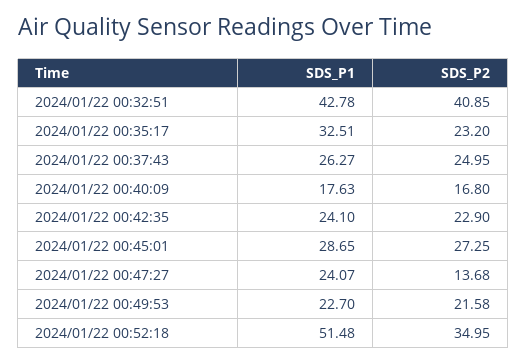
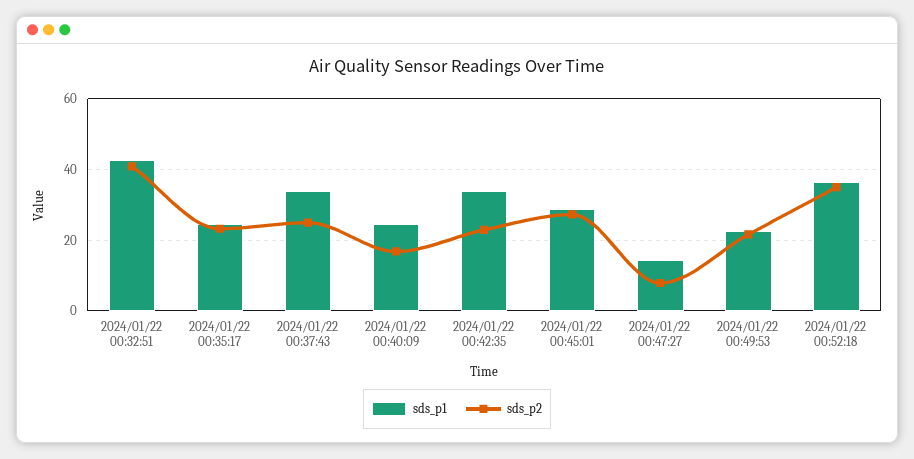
SDS_P1, 2024/01/22 00:35:17: 32.51 -> 24
SDS_P1, 2024/01/22 00:37:43: 26.27 -> 34
SDS_P1, 2024/01/22 00:40:09: 17.63 -> 24
SDS_P1, 2024/01/22 00:42:35: 24.1 -> 34
SDS_P1, 2024/01/22 00:47:27: 24.07 -> 14
SDS_P2, 2024/01/22 00:47:27: 13.68 -> 8
SDS_P1, 2024/01/22 00:52:18: 51.48 -> 36

